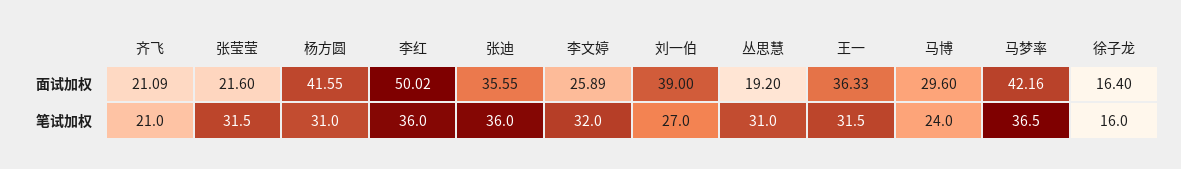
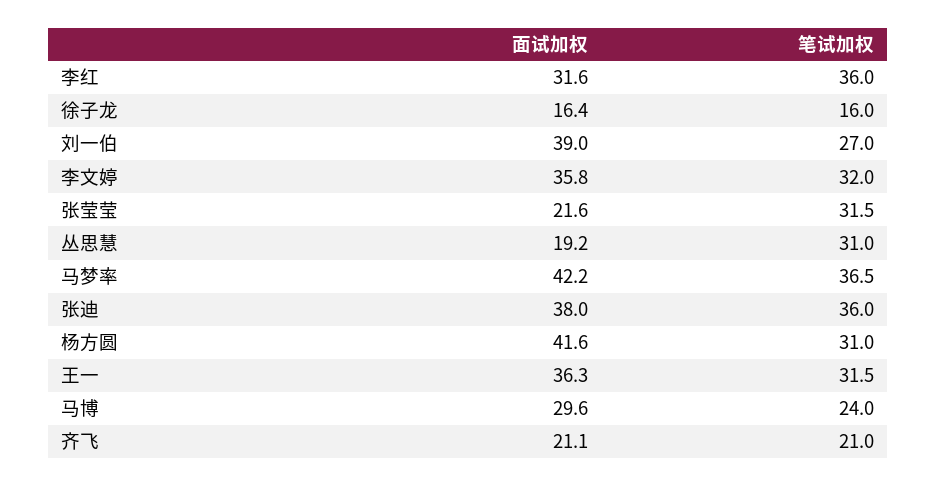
李红, 面试加权: 50.02 -> 31.6
张迪, 面试加权: 35.55 -> 38
李文婷, 面试加权: 25.89 -> 35.8

